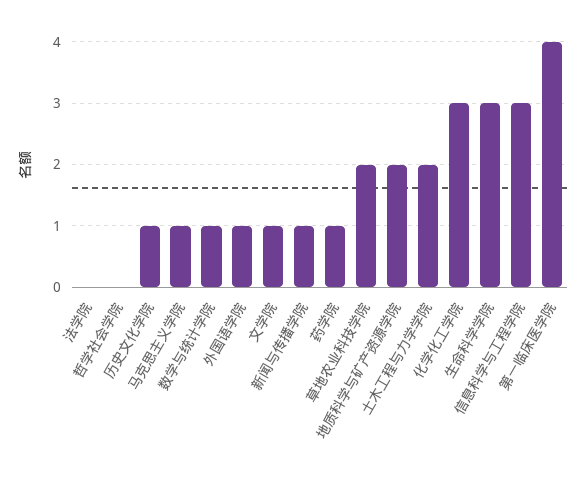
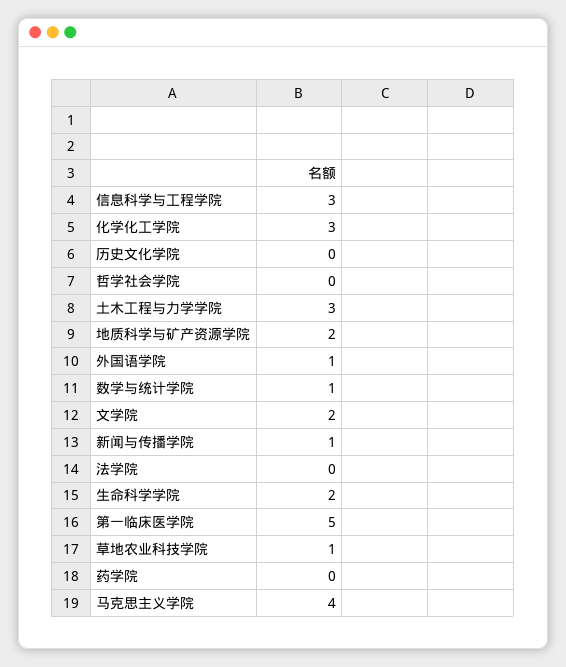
历史文化学院: 1 -> 0
马克思主义学院: 1 -> 4
文学院: 1 -> 2
药学院: 1 -> 0
草地农业科技学院: 2 -> 1
土木工程与力学学院: 2 -> 3
生命科学学院: 3 -> 2
第一临床医学院: 4 -> 5

